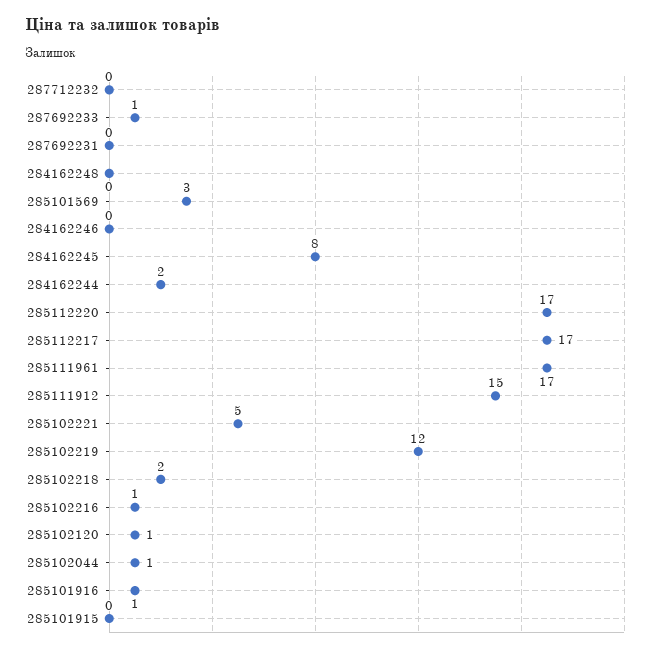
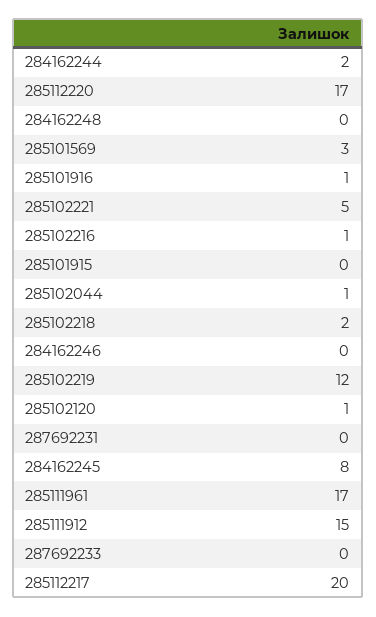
287712232: 0 -> none
287692233: 1 -> 0
285112217: 17 -> 20

